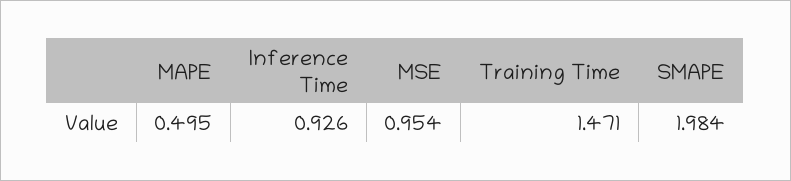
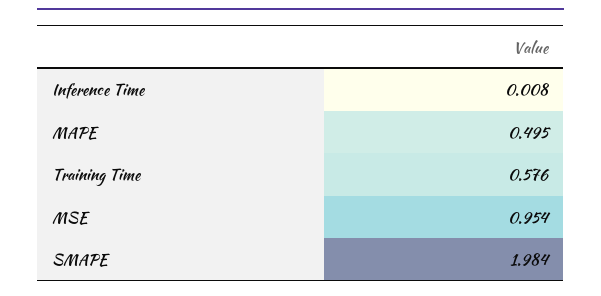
Inference Time: 0.926 -> 0.008
Training Time: 1.471 -> 0.576

